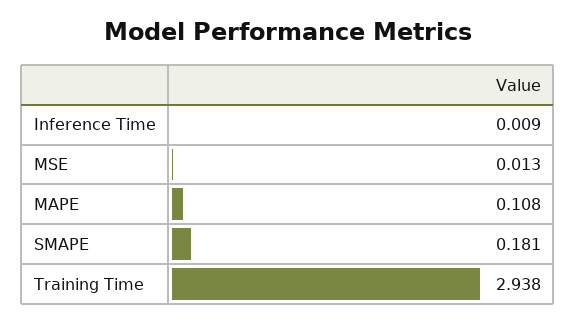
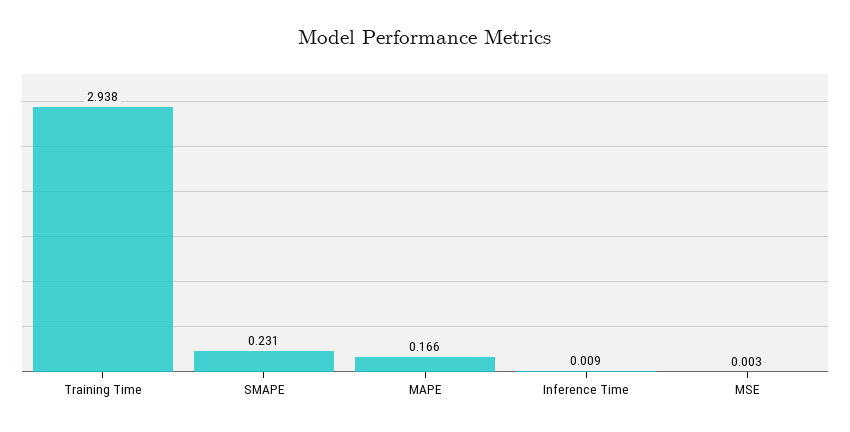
MSE: 0.013 -> 0.003
MAPE: 0.108 -> 0.166
SMAPE: 0.181 -> 0.231

